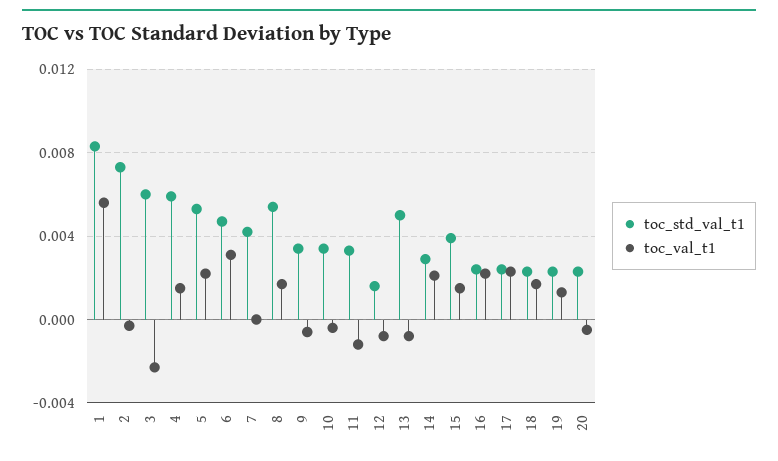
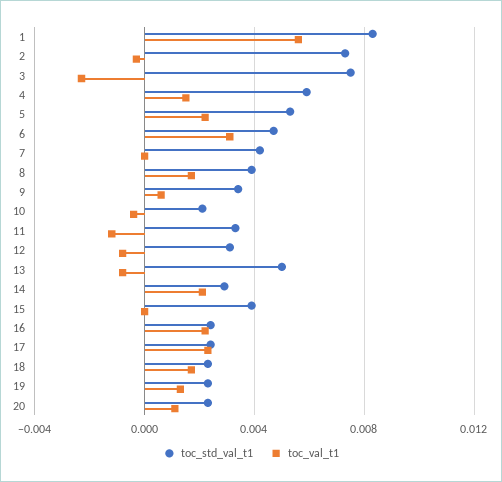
toc_std_val_t1, 3: 0.006 -> 0.0075
toc_std_val_t1, 8: 0.0055 -> 0.004
toc_val_t1, 9: -0.0005 -> 0.0005
toc_std_val_t1, 10: 0.0035 -> 0.002
toc_std_val_t1, 12: 0.0015 -> 0.003
toc_val_t1, 15: 0.0015 -> 0
toc_val_t1, 20: -0.0005 -> 0.001

